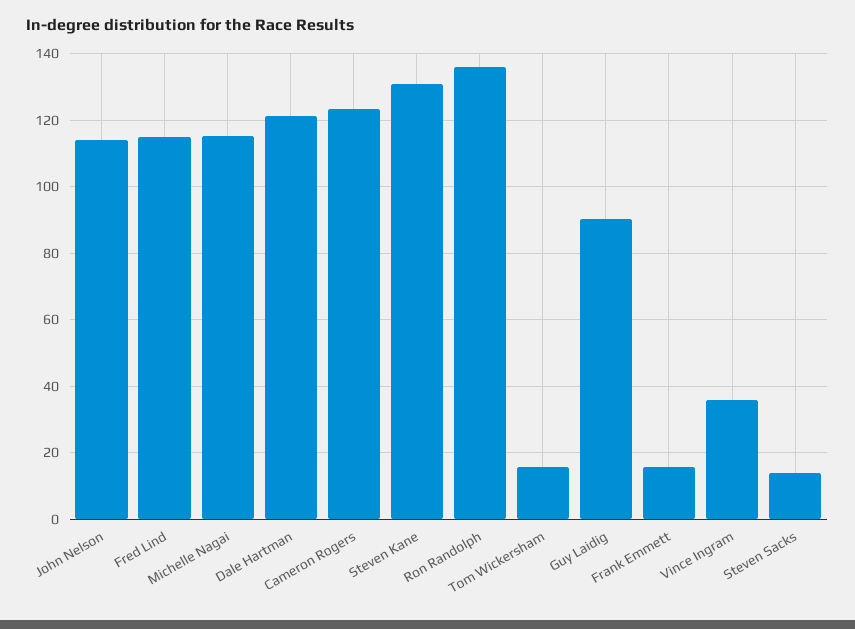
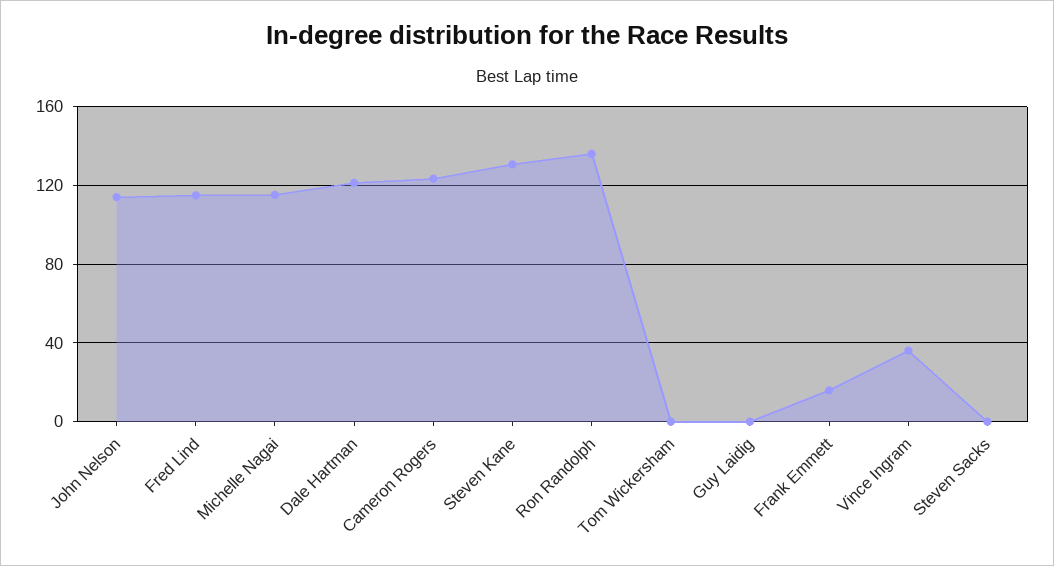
Tom Wickersham: 16 -> 0
Guy Laidig: 90 -> 0
Steven Sacks: 14 -> 0

